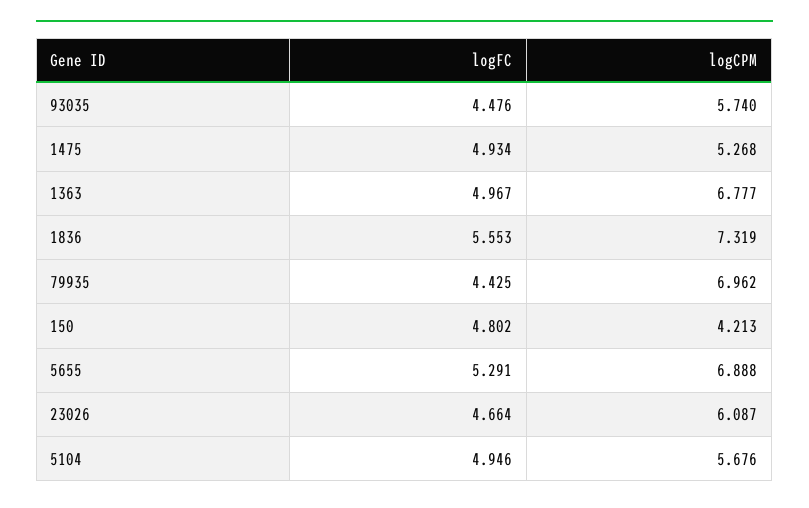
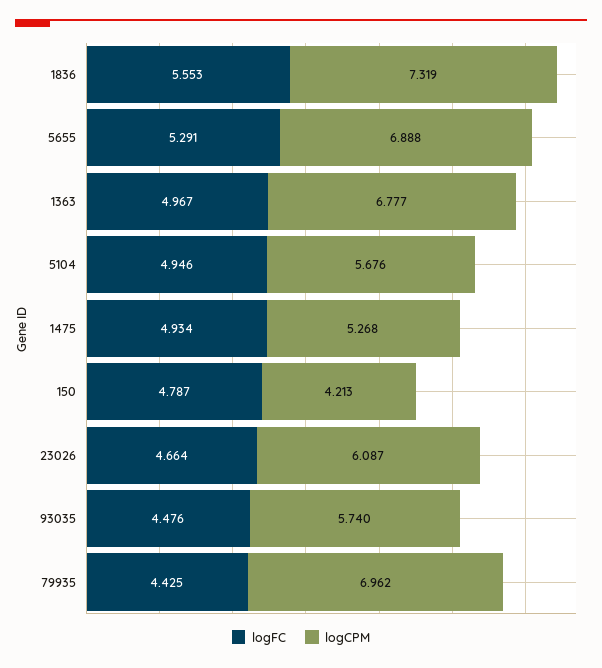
logFC, 150: 4.802 -> 4.787

